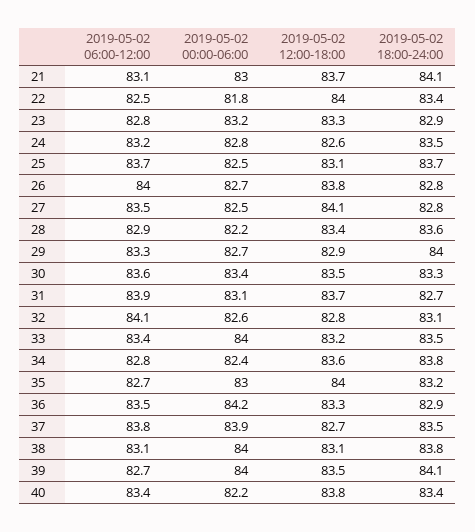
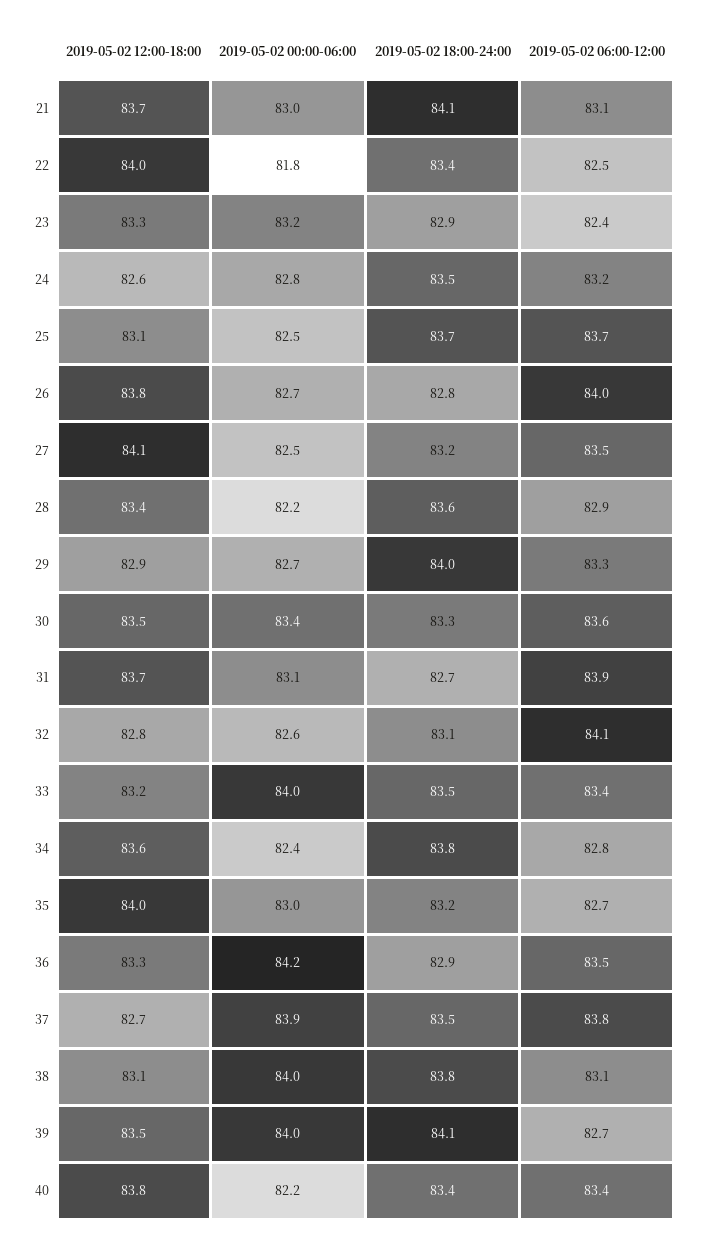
2019-05-02 06:00-12:00, 23: 82.8 -> 82.4
2019-05-02 18:00-24:00, 27: 82.8 -> 83.2

